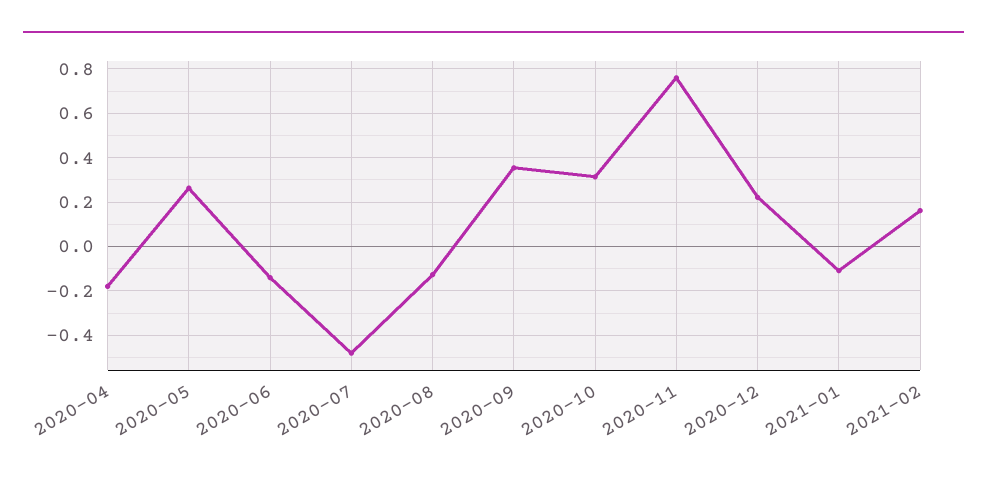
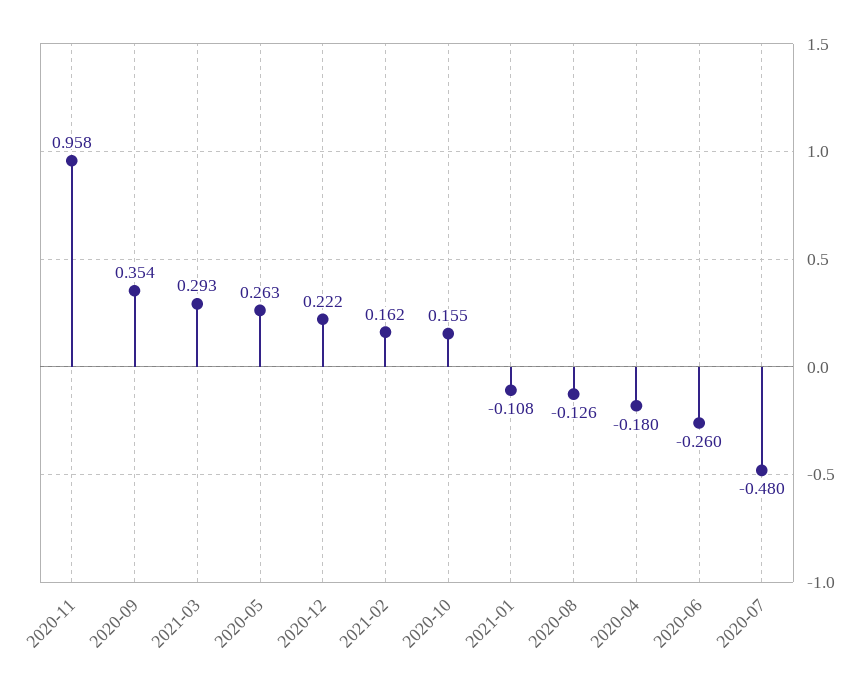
2020-06: -0.15 -> -0.26
2020-10: 0.3 -> 0.155
2020-11: 0.75 -> 0.958
2021-03: none -> 0.293

